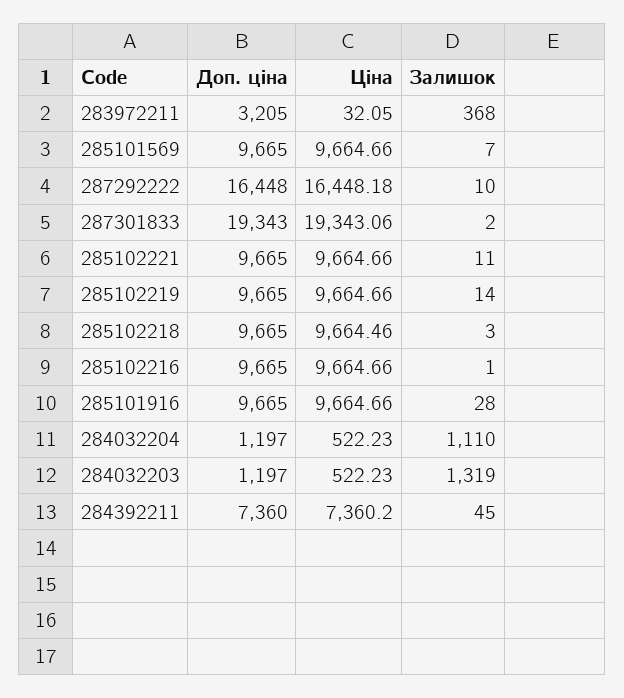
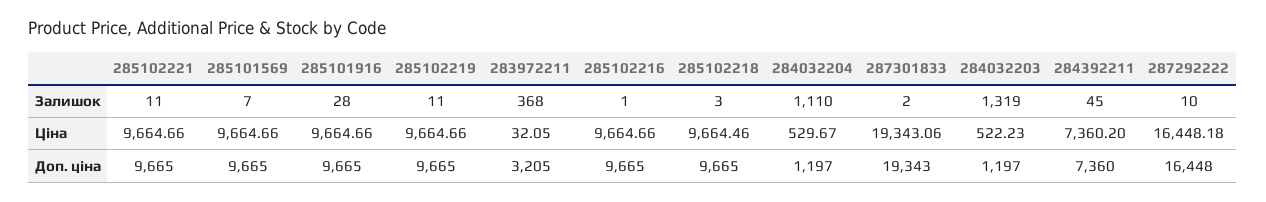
Залишок, 285102219: 14 -> 11
Ціна, 284032204: 522.23 -> 529.67

